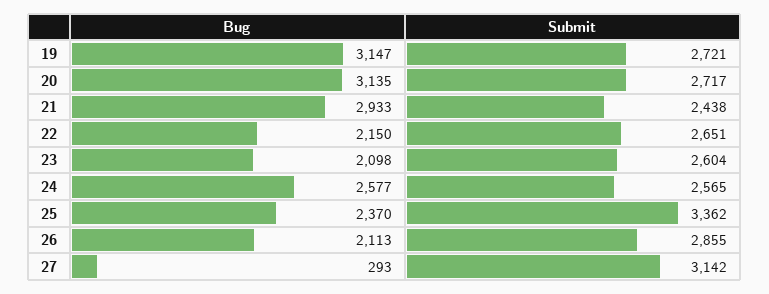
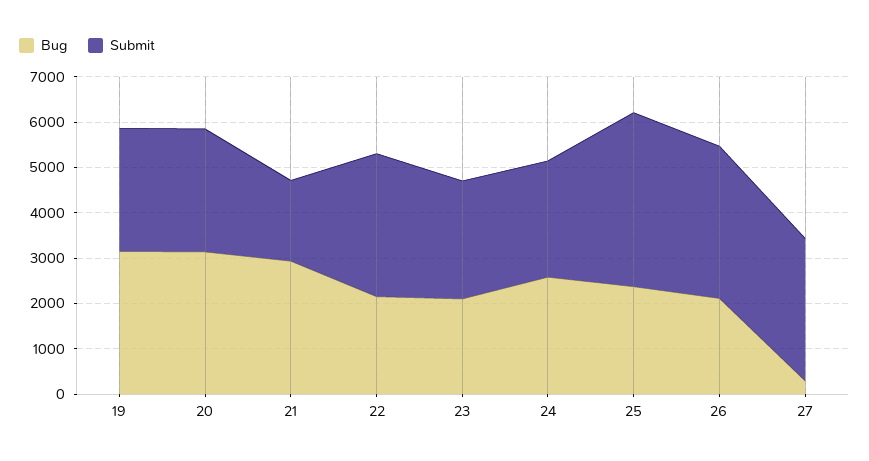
Submit, 21: 2438 -> 1800
Submit, 22: 2651 -> 3200
Submit, 25: 3362 -> 3800
Submit, 26: 2855 -> 3400

